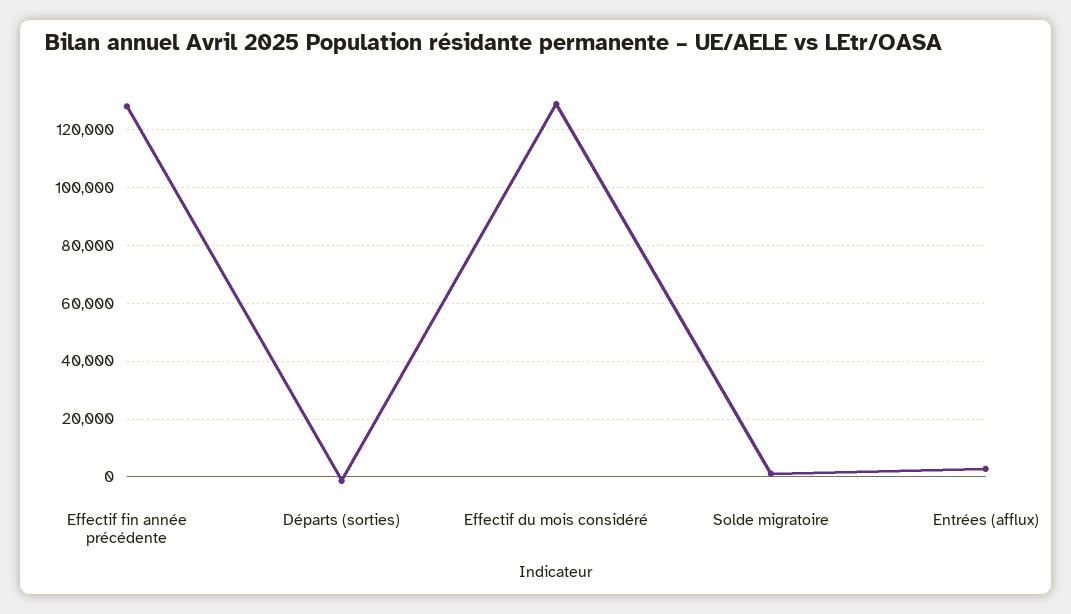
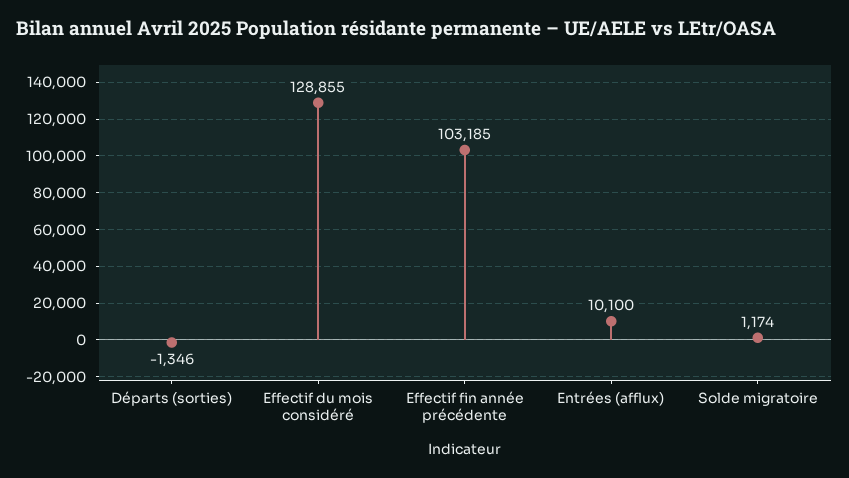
Effectif fin année précédente: 127500 -> 103185
Entrées (afflux): 2500 -> 10100

